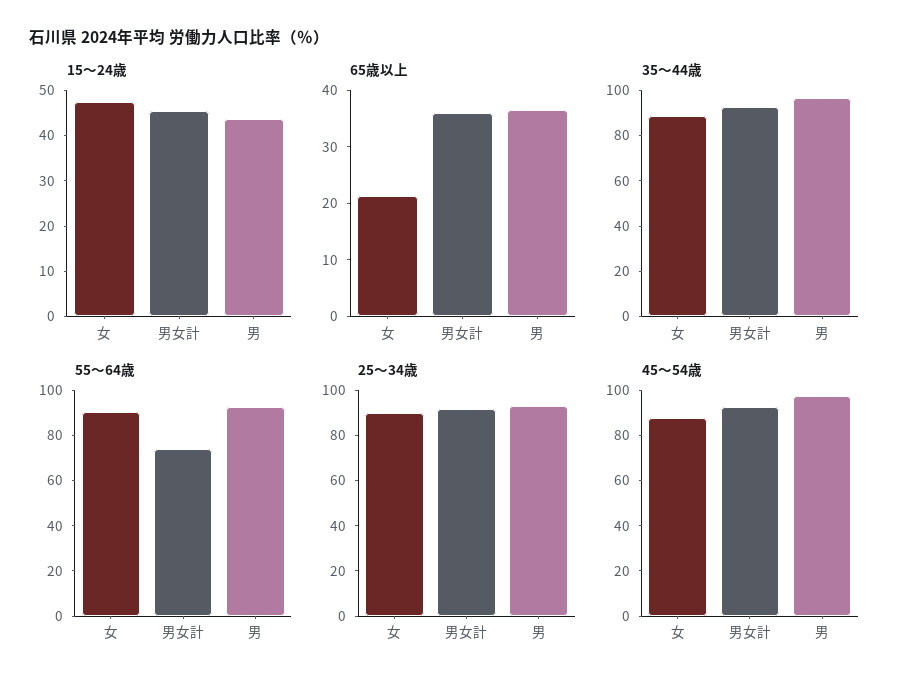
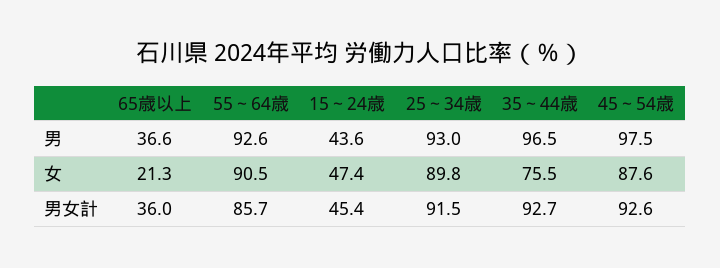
35～44歳, 女: 90 -> 75.5
55～64歳, 男女計: 75 -> 85.7

